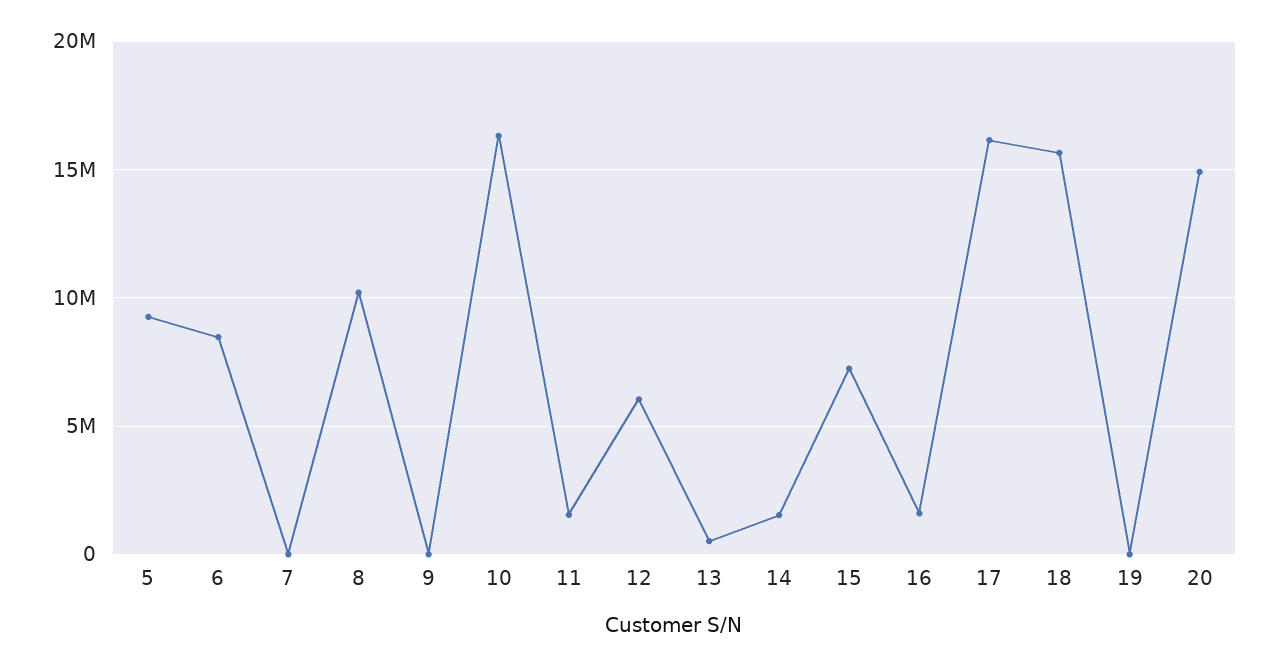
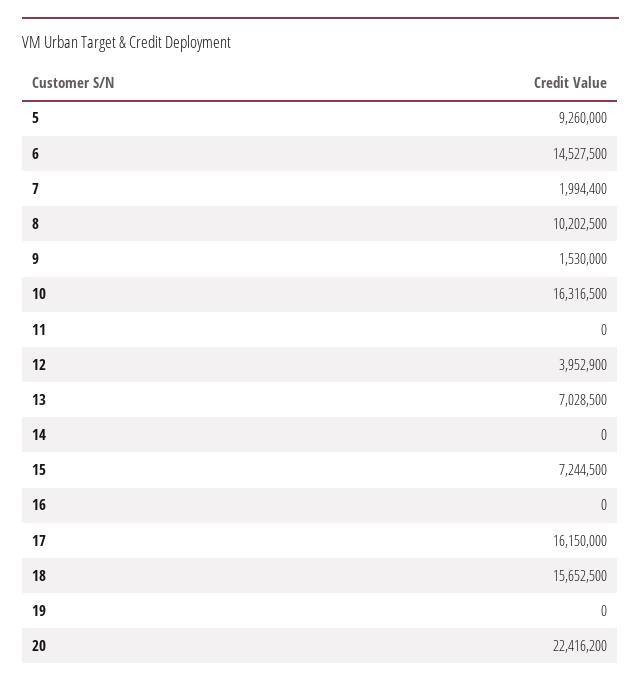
6: 8500000 -> 14527500
7: 0 -> 1994400
9: 0 -> 1530000
11: 1500000 -> 0
12: 6000000 -> 3952900
13: 500000 -> 7028500
14: 1500000 -> 0
16: 1500000 -> 0
20: 15000000 -> 22416200

